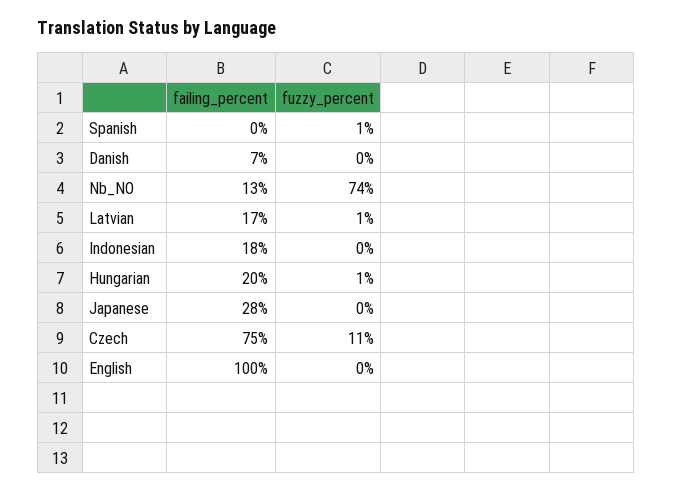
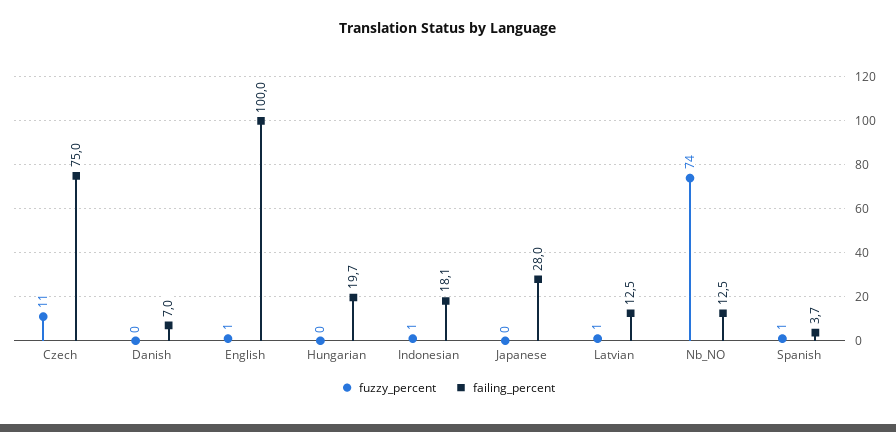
failing_percent, Spanish: 0 -> 3.7
failing_percent, Latvian: 17 -> 12.5
fuzzy_percent, Indonesian: 0 -> 1
fuzzy_percent, Hungarian: 1 -> 0
fuzzy_percent, English: 0 -> 1

